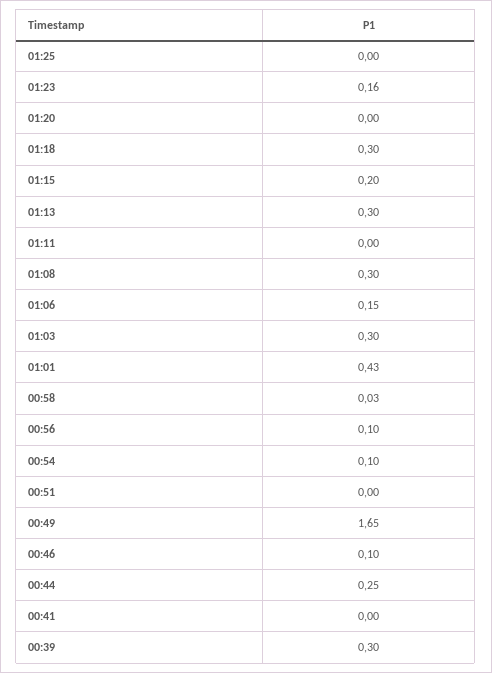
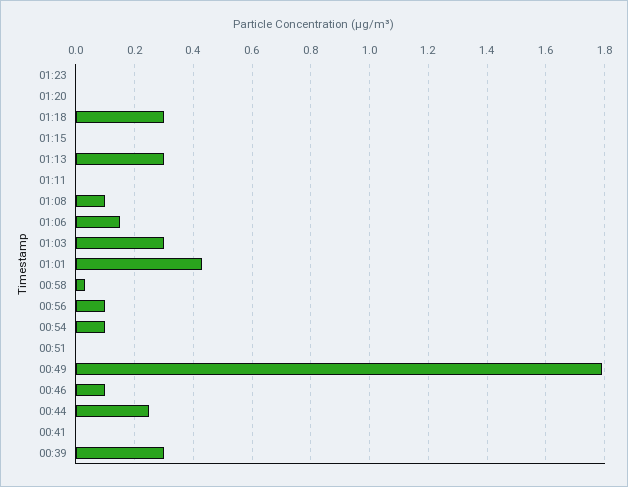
01:25: 0 -> none
01:23: 0.16 -> 0
01:15: 0.2 -> 0
01:08: 0.3 -> 0.1
00:49: 1.65 -> 1.8

